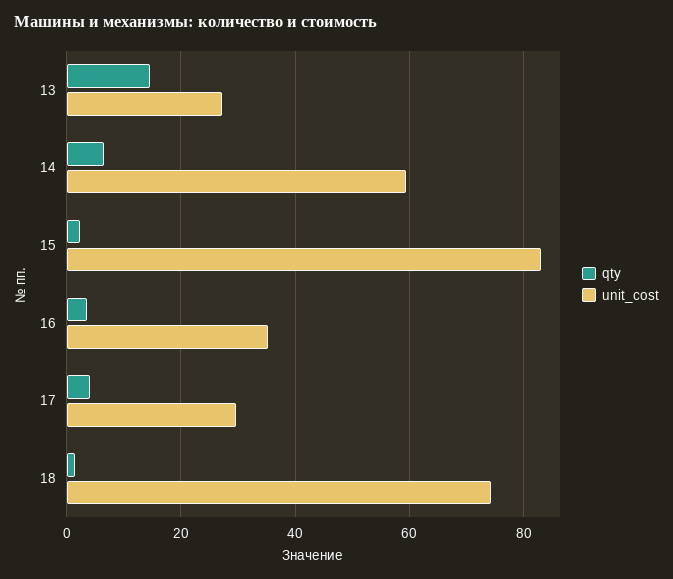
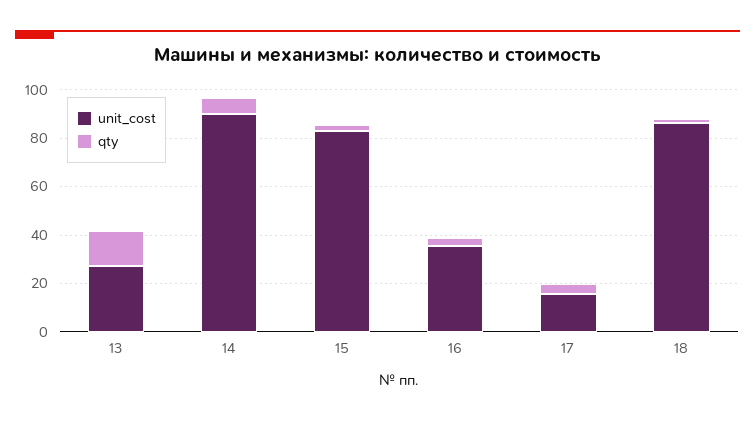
unit_cost, 14: 60 -> 90
unit_cost, 17: 30 -> 15
unit_cost, 18: 74 -> 85

